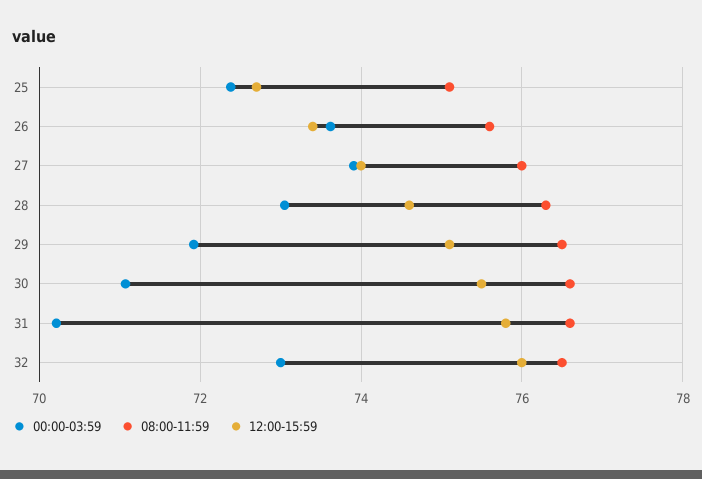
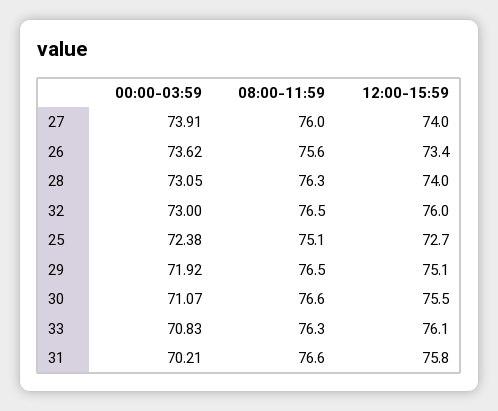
12:00-15:59, 28: 74.6 -> 74
00:00-03:59, 33: none -> 70.83
08:00-11:59, 33: none -> 76.3
12:00-15:59, 33: none -> 76.1

